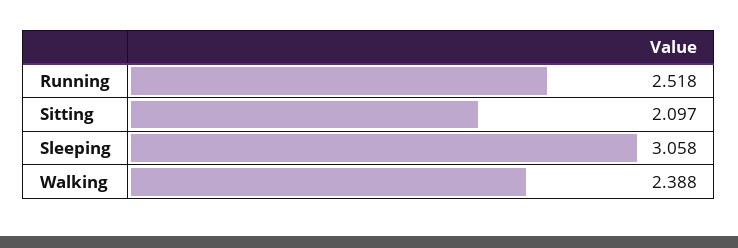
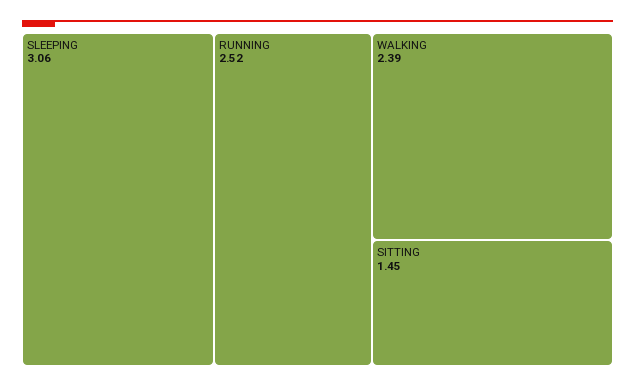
Sitting: 2.097 -> 1.45

